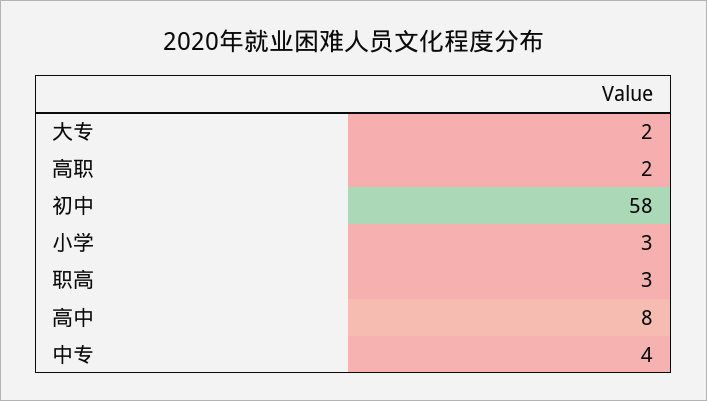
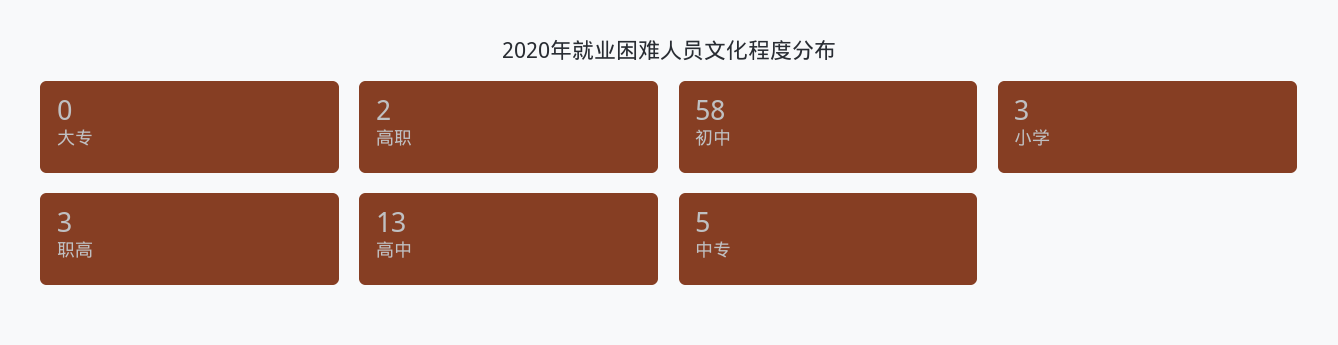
大专: 2 -> 0
高中: 8 -> 13
中专: 4 -> 5

